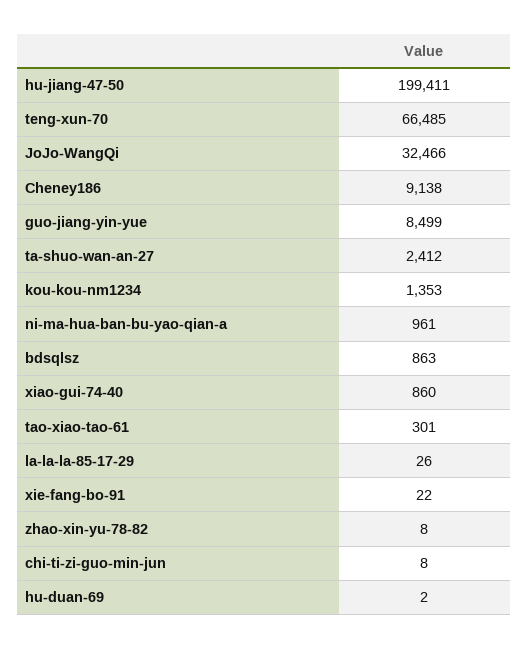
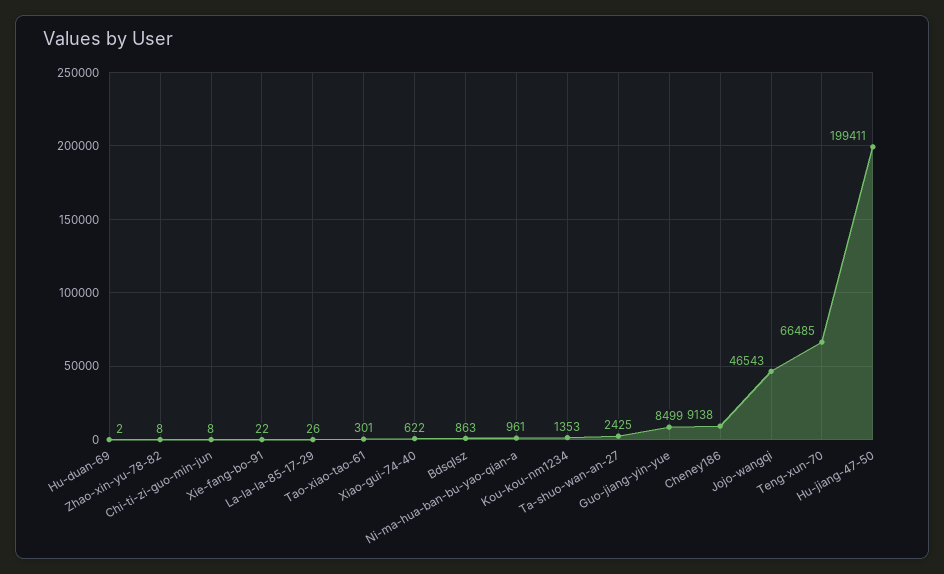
JoJo-WangQi: 32466 -> 46543
ta-shuo-wan-an-27: 2412 -> 2425
xiao-gui-74-40: 860 -> 622

